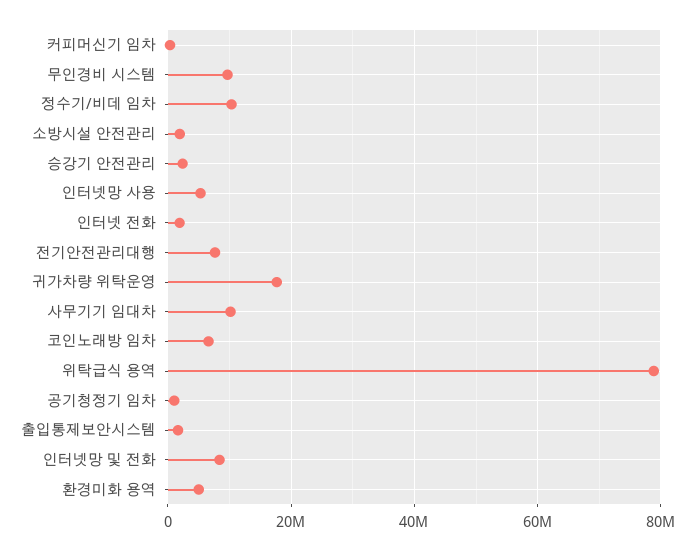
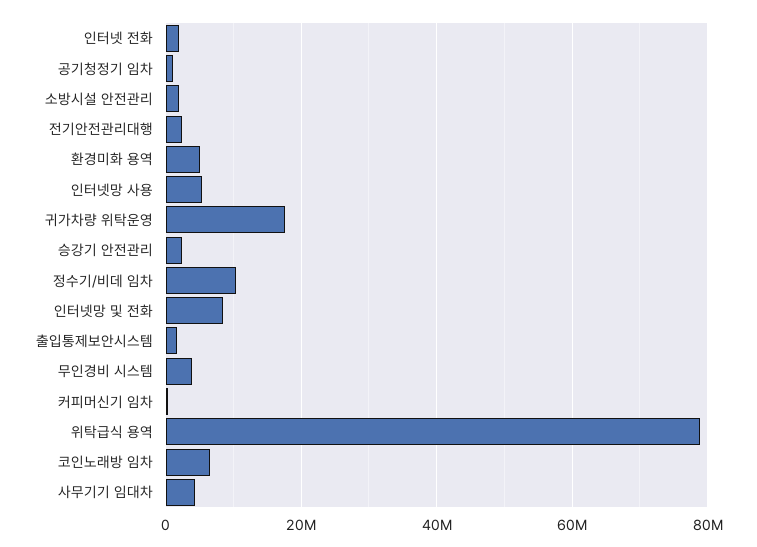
무인경비 시스템: 10000000 -> 4000000
전기안전관리대행: 8000000 -> 2000000
사무기기 임대차: 10000000 -> 4000000

